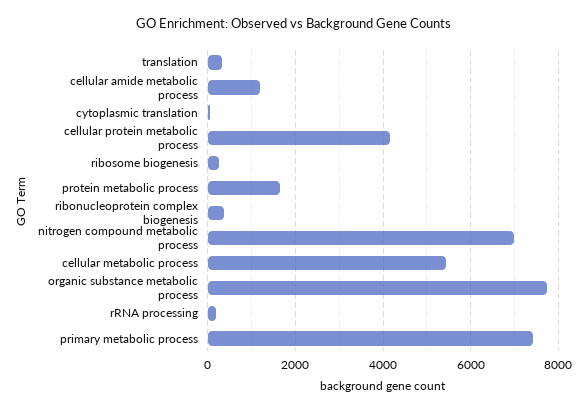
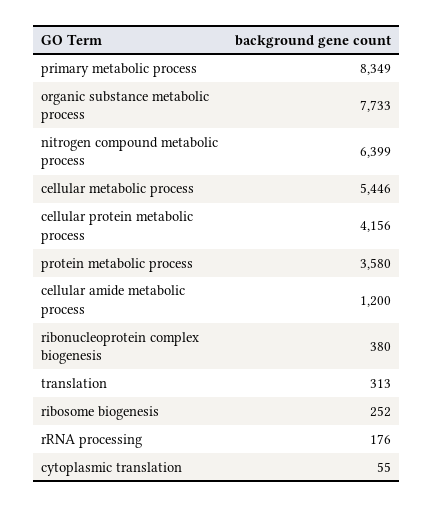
protein metabolic process: 1600 -> 3580
nitrogen compound metabolic process: 7000 -> 6399
primary metabolic process: 7400 -> 8349

